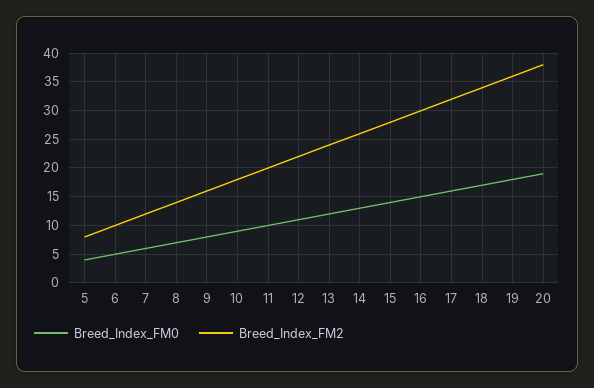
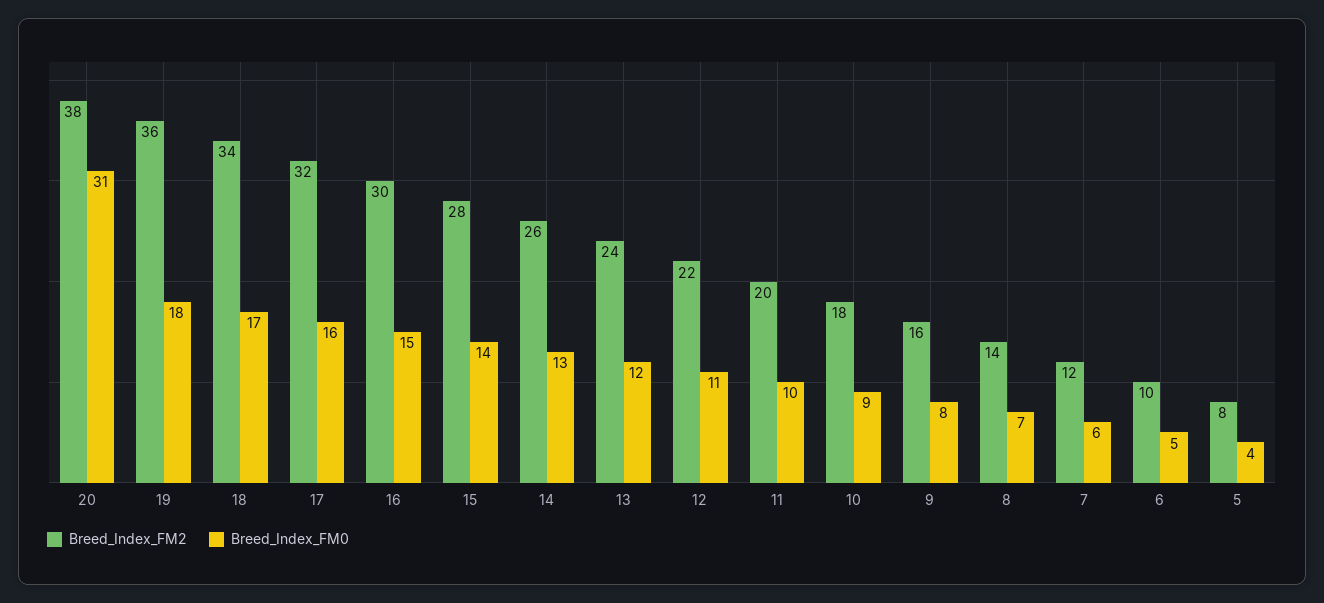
Breed_Index_FM0, 20: 20 -> 31

